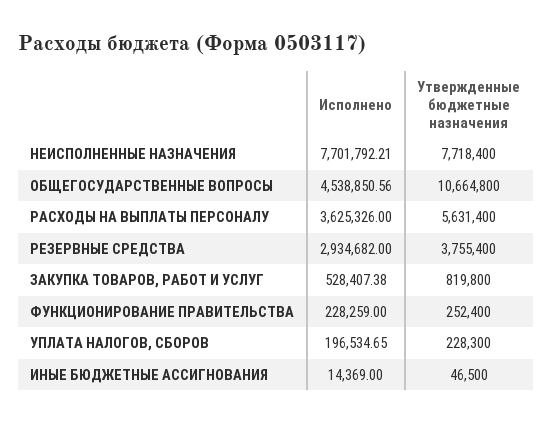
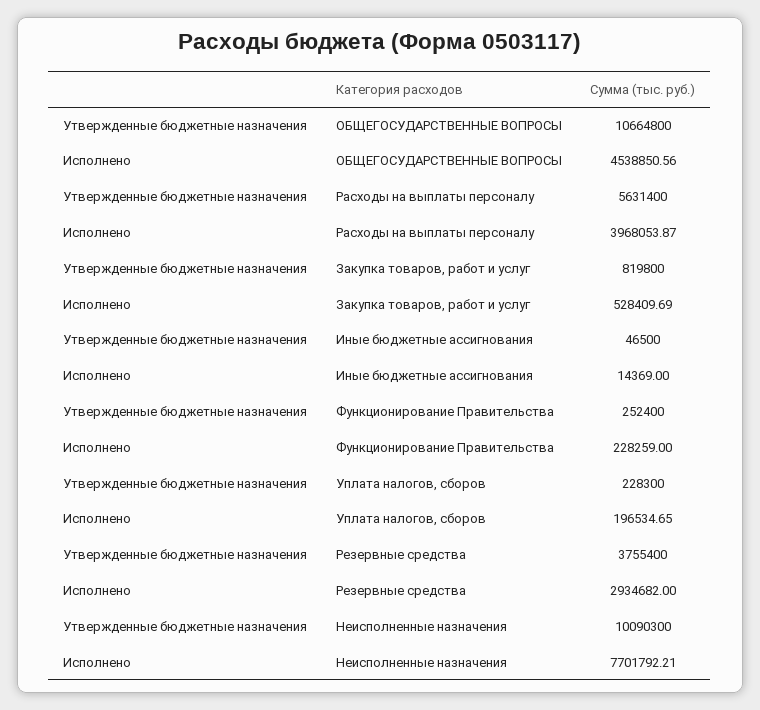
Утвержденные бюджетные назначения, НЕИСПОЛНЕННЫЕ НАЗНАЧЕНИЯ: 7718400 -> 10090300
Исполнено, РАСХОДЫ НА ВЫПЛАТЫ ПЕРСОНАЛУ: 3625326 -> 3968053.87
Исполнено, ЗАКУПКА ТОВАРОВ, РАБОТ И УСЛУГ: 528407.38 -> 528409.69

